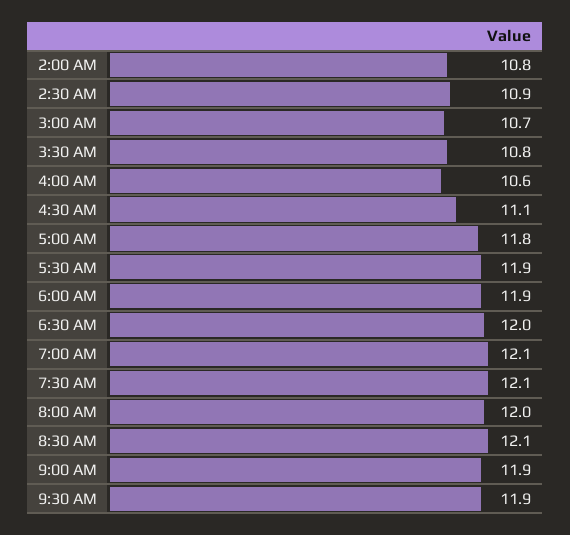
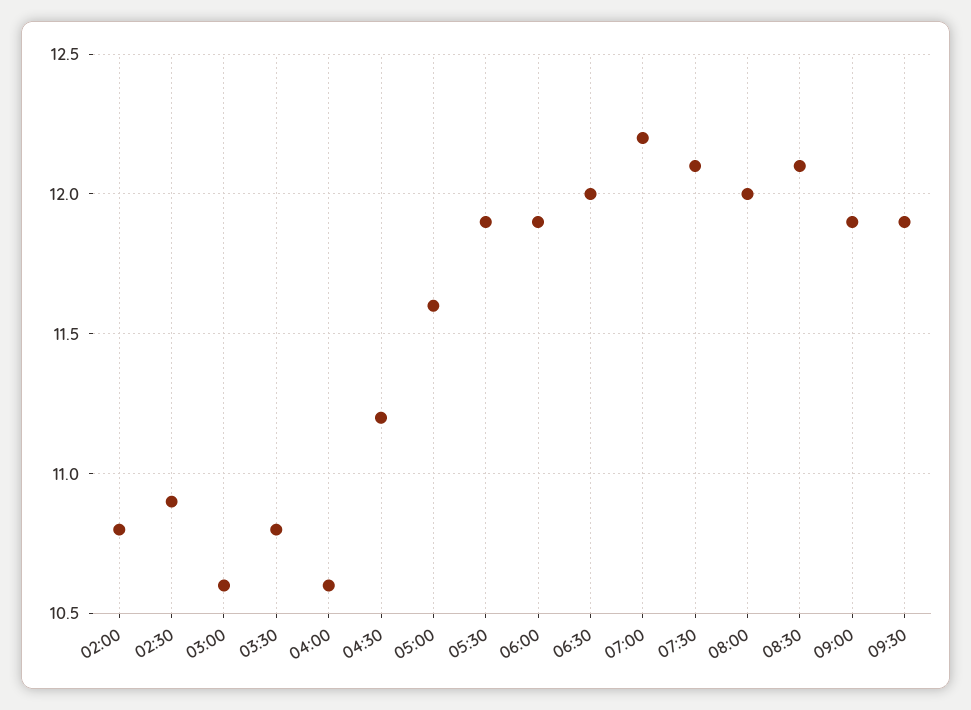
3:00 AM: 10.7 -> 10.6
4:30 AM: 11.1 -> 11.2
5:00 AM: 11.8 -> 11.6
7:00 AM: 12.1 -> 12.2

